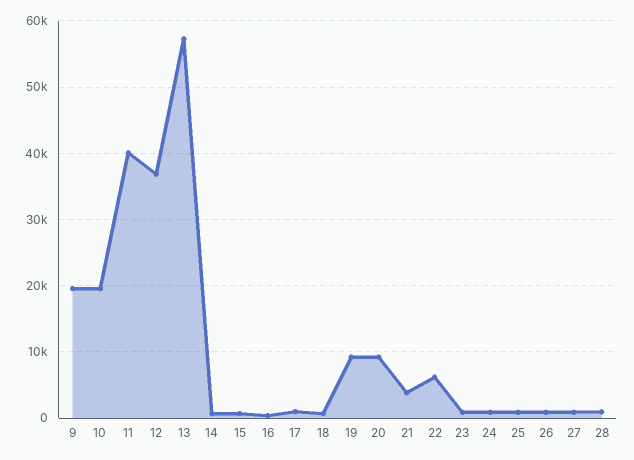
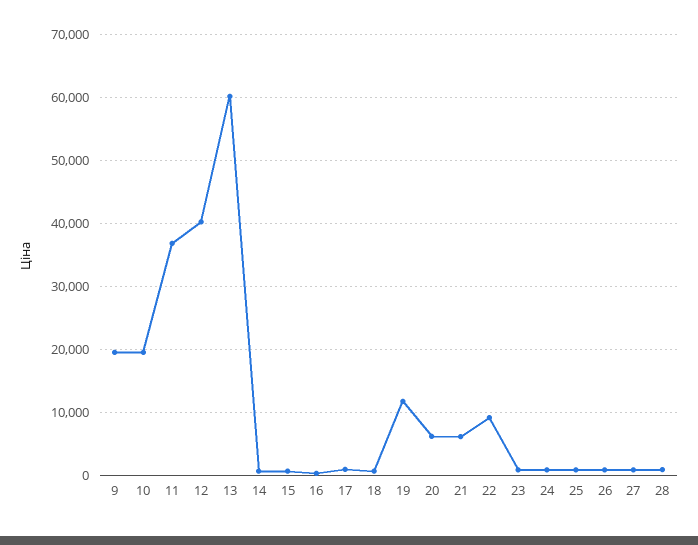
11: 40000 -> 37000
12: 37000 -> 40000
13: 57000 -> 60000
19: 9000 -> 12000
20: 9000 -> 6000
21: 4000 -> 6000
22: 6000 -> 9000

